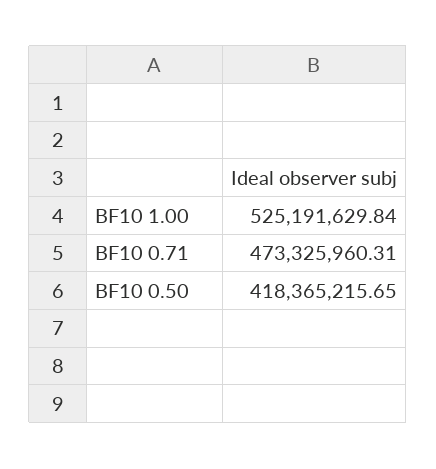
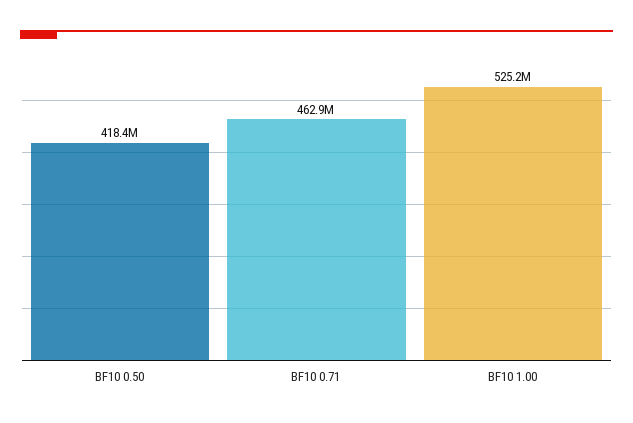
BF10 0.71: 473325960.31 -> 462900000

